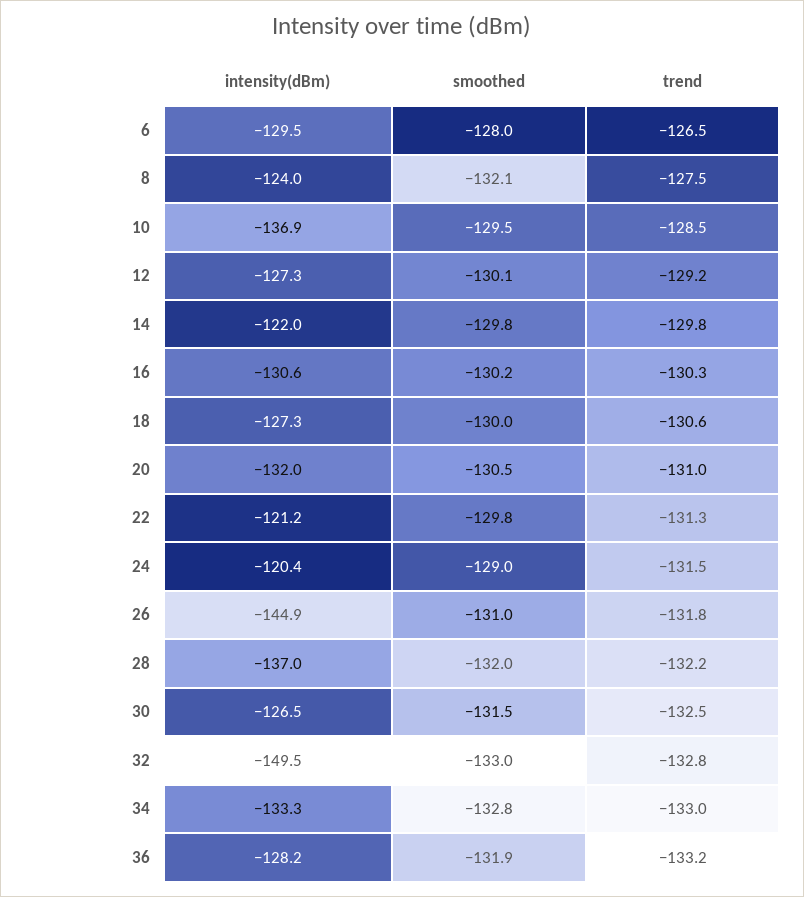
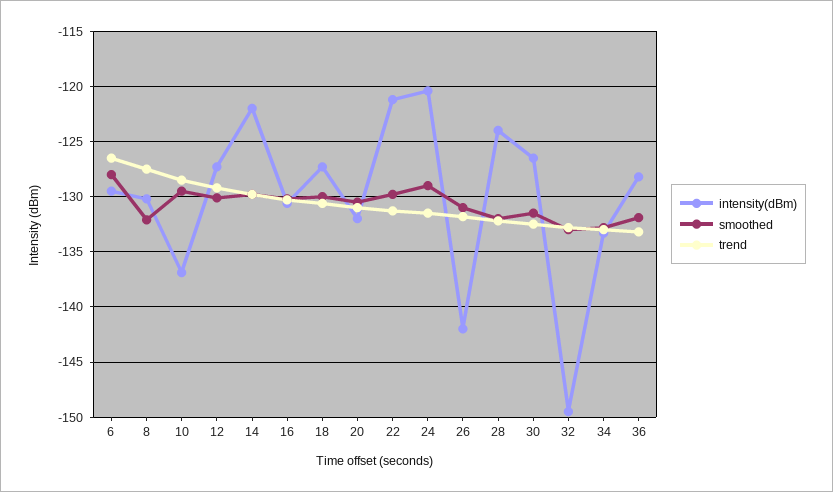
intensity(dBm), 8: -124 -> -130
intensity(dBm), 26: -144.9 -> -142
intensity(dBm), 28: -137 -> -124

